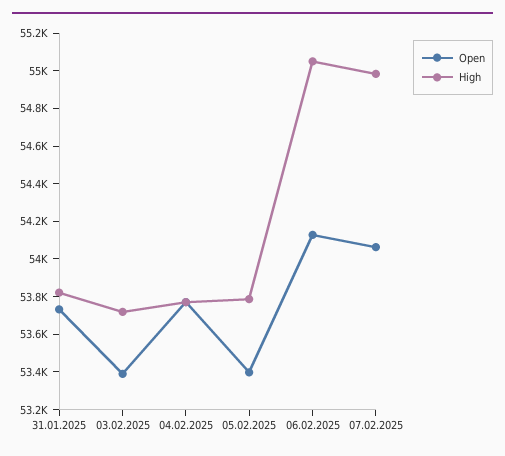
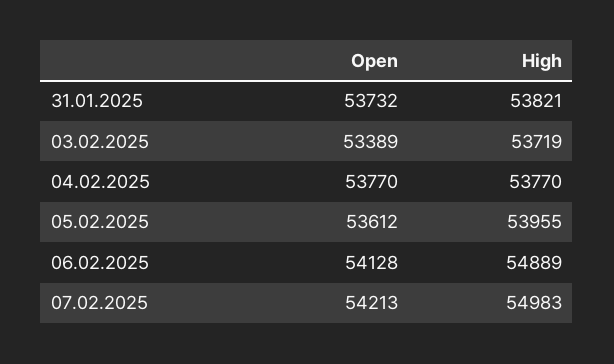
Open, 05.02.2025: 53400 -> 53612
High, 05.02.2025: 53800 -> 53955
High, 06.02.2025: 55050 -> 54889
Open, 07.02.2025: 54050 -> 54213

